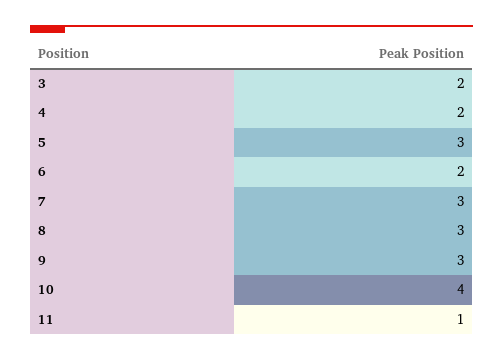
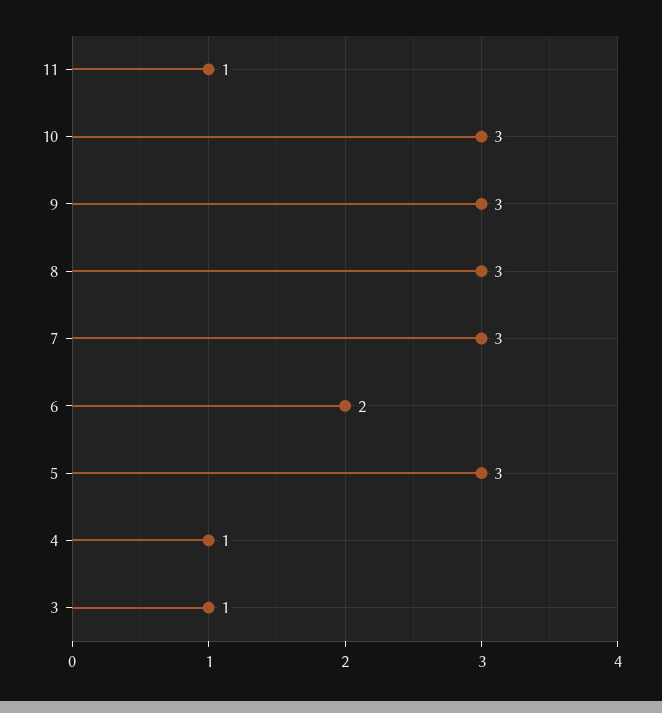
3: 2 -> 1
4: 2 -> 1
10: 4 -> 3

